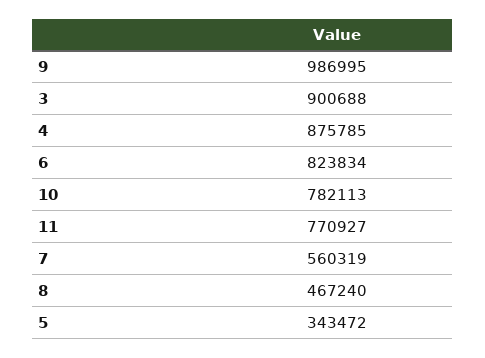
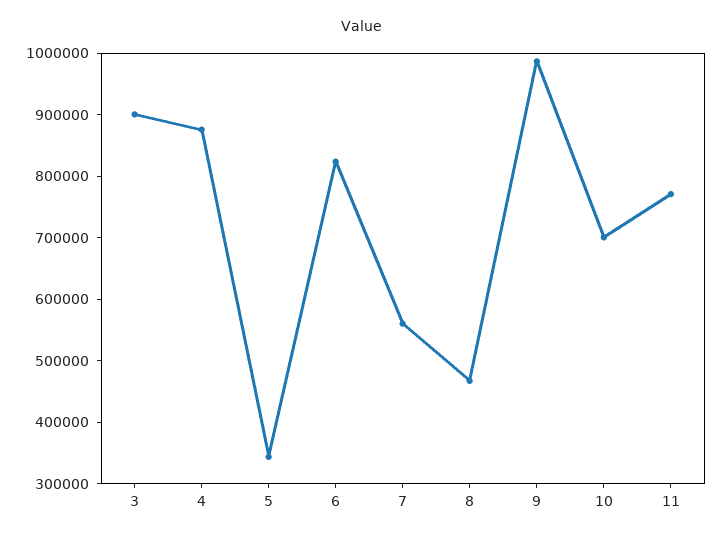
10: 782113 -> 700000

